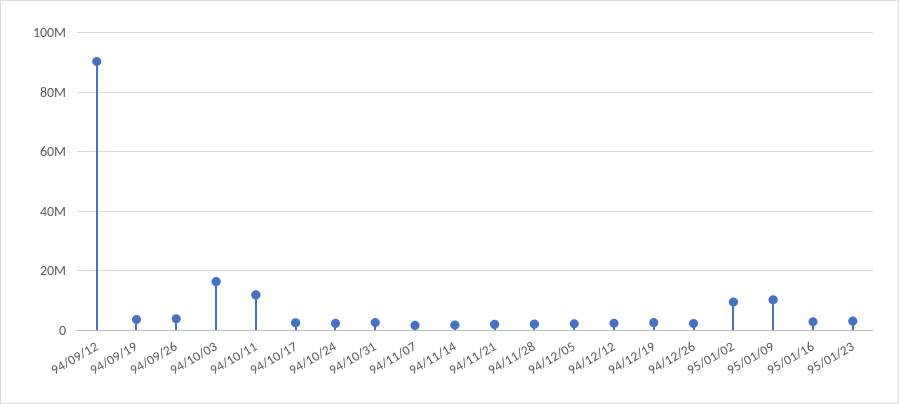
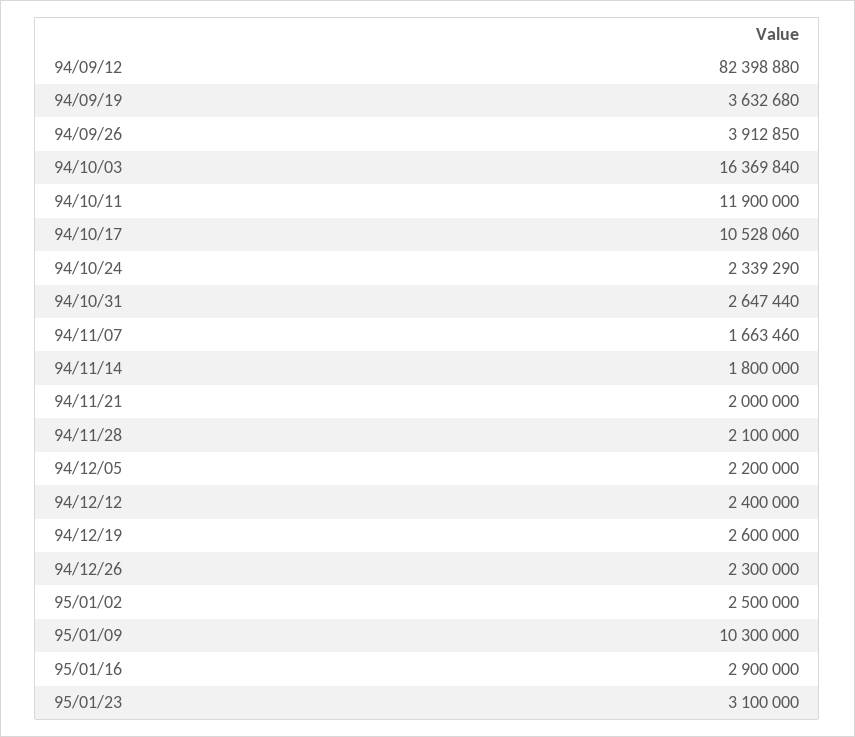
94/09/12: 90000000 -> 82398880
94/10/17: 2500000 -> 10528060
95/01/02: 10000000 -> 2500000

